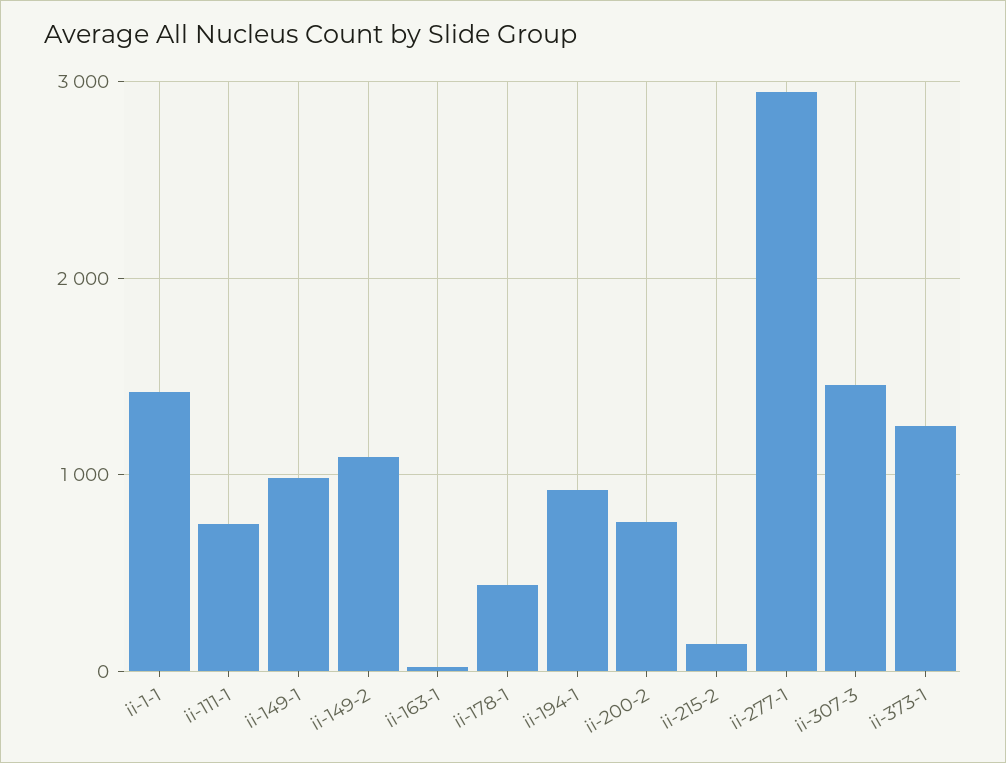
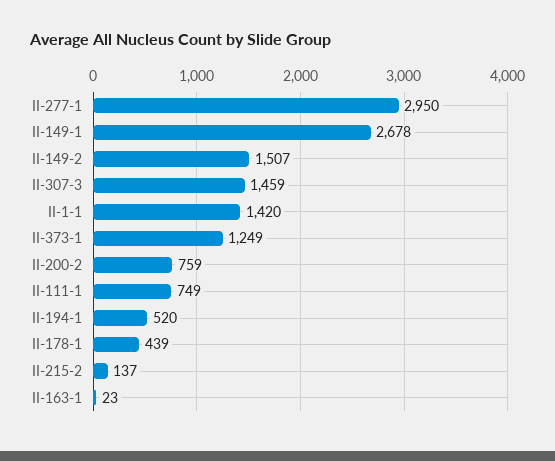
ii-149-1: 1000 -> 2678
ii-149-2: 1100 -> 1507
ii-194-1: 900 -> 520

